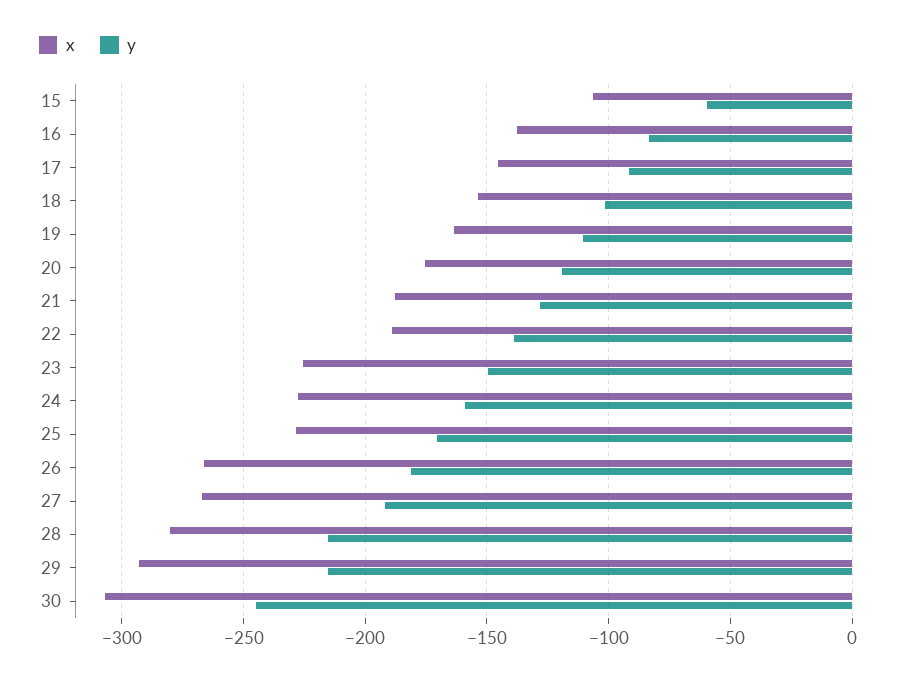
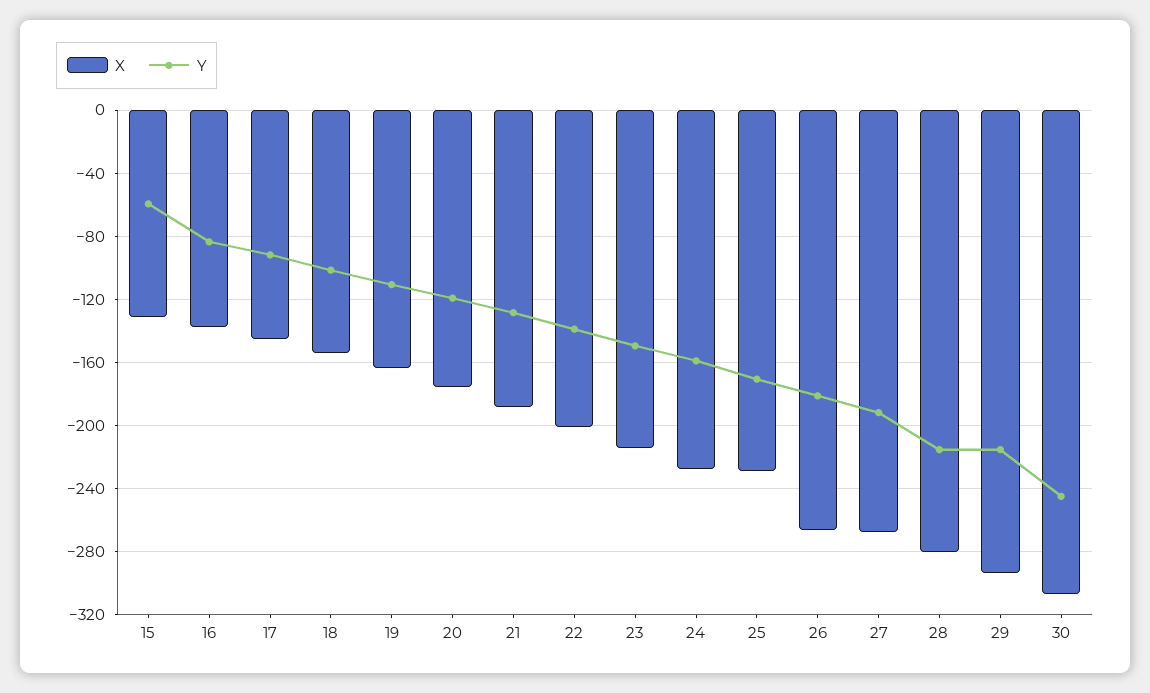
x, 15: -105 -> -130
x, 22: -190 -> -200
x, 23: -225 -> -215

